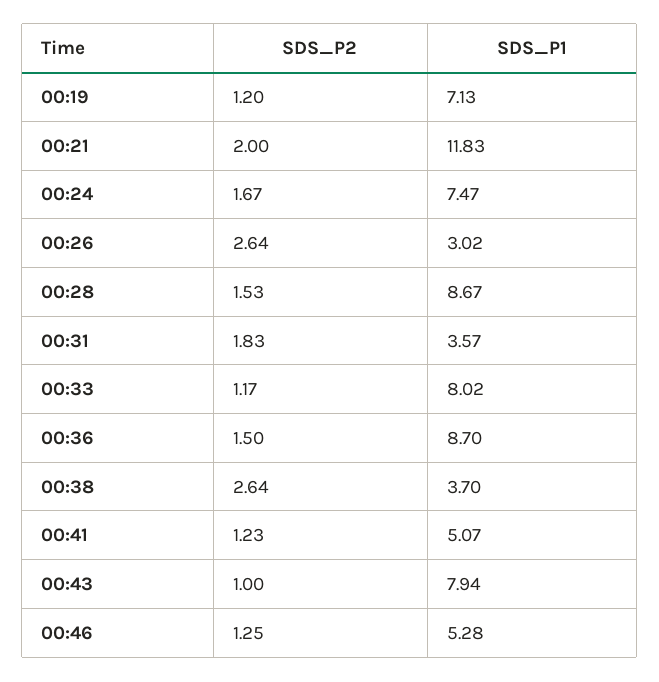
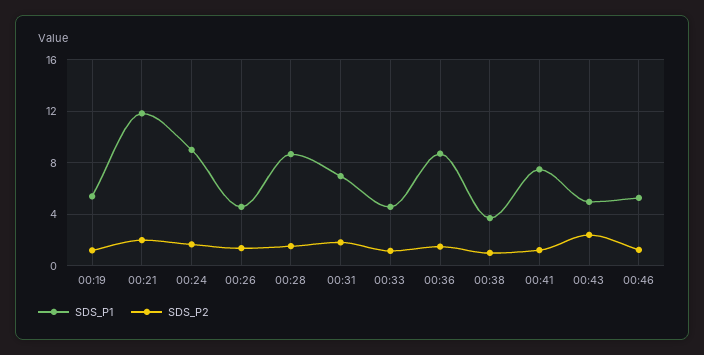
SDS_P1, 00:19: 7.13 -> 5.5
SDS_P1, 00:24: 7.47 -> 9
SDS_P2, 00:26: 2.64 -> 1.5
SDS_P1, 00:26: 3.02 -> 4.5
SDS_P1, 00:31: 3.57 -> 7
SDS_P1, 00:33: 8.02 -> 4.5
SDS_P2, 00:38: 2.64 -> 1
SDS_P1, 00:41: 5.07 -> 7.5
SDS_P2, 00:43: 1 -> 2.5
SDS_P1, 00:43: 7.94 -> 5

